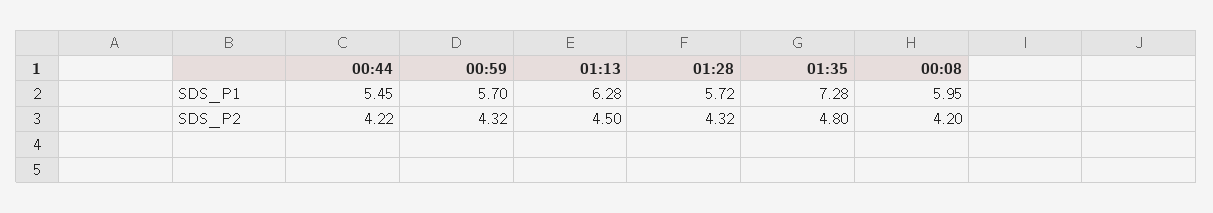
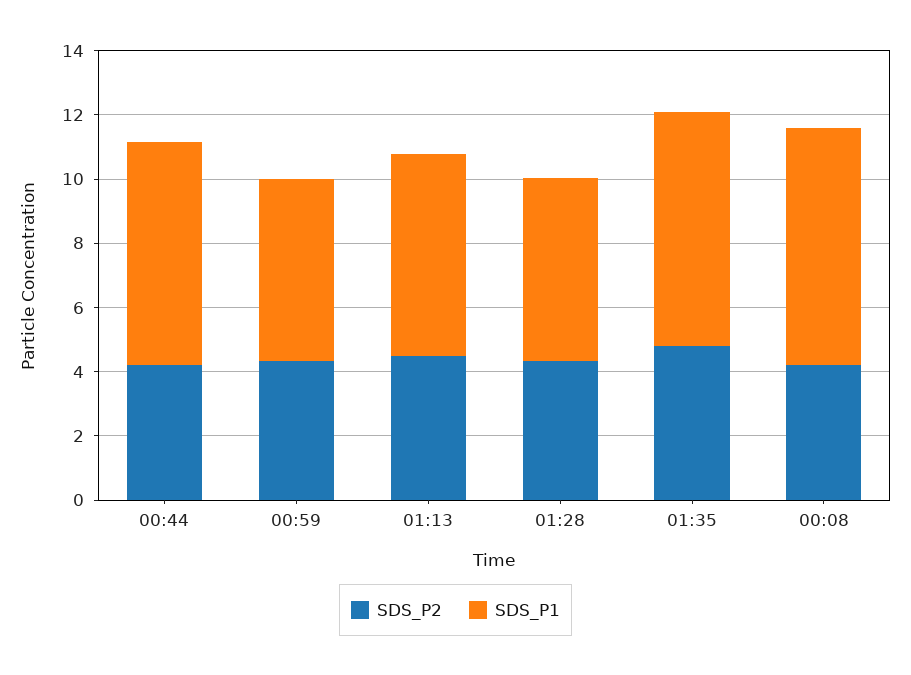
SDS_P1, 00:44: 5.45 -> 7
SDS_P1, 00:08: 5.95 -> 7.5

